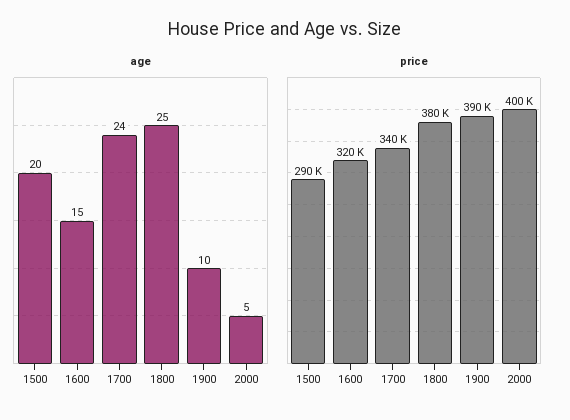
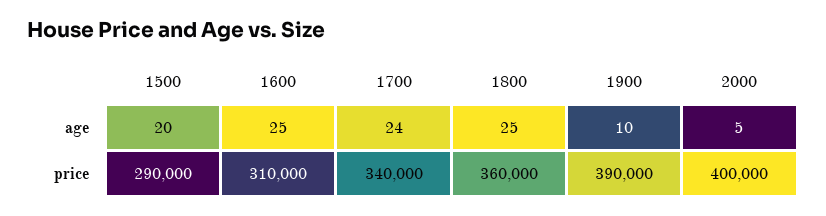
age, 1600: 15 -> 25
price, 1600: 320000 -> 310000
price, 1800: 380000 -> 360000

